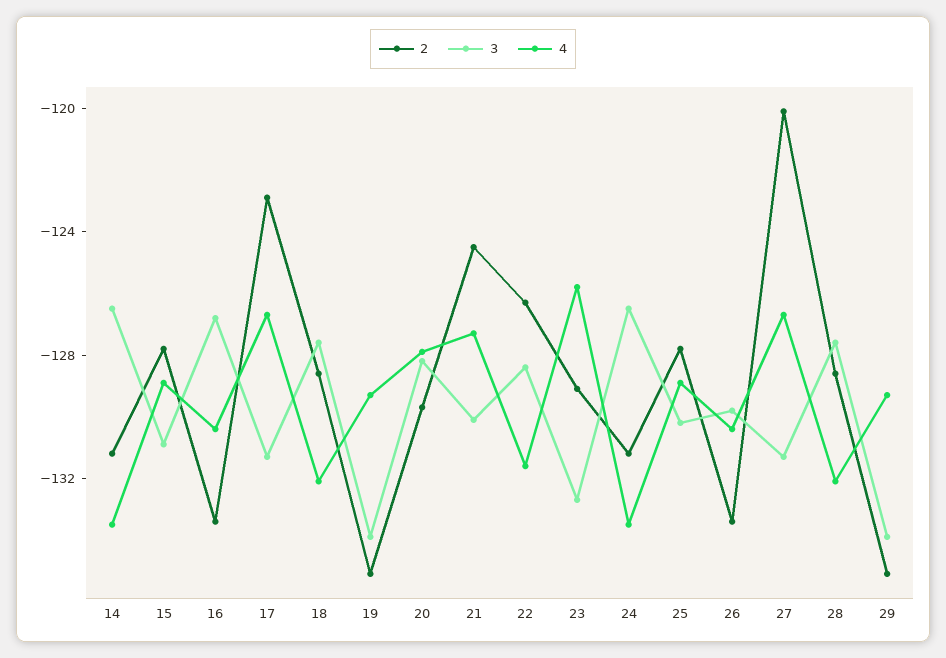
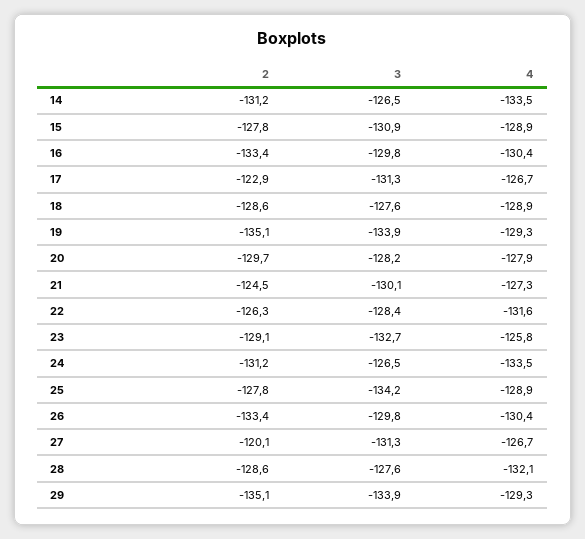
3, 16: -127 -> -129.8
4, 18: -132 -> -128.9
3, 25: -130 -> -134.2

